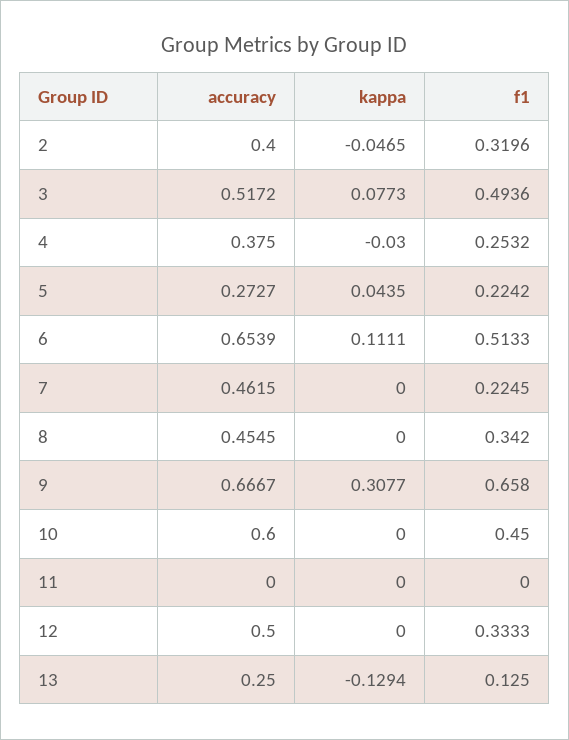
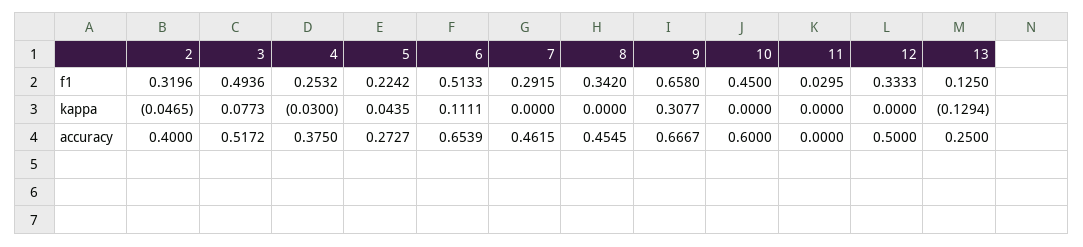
f1, 7: 0.2245 -> 0.2915
f1, 11: 0 -> 0.0295

